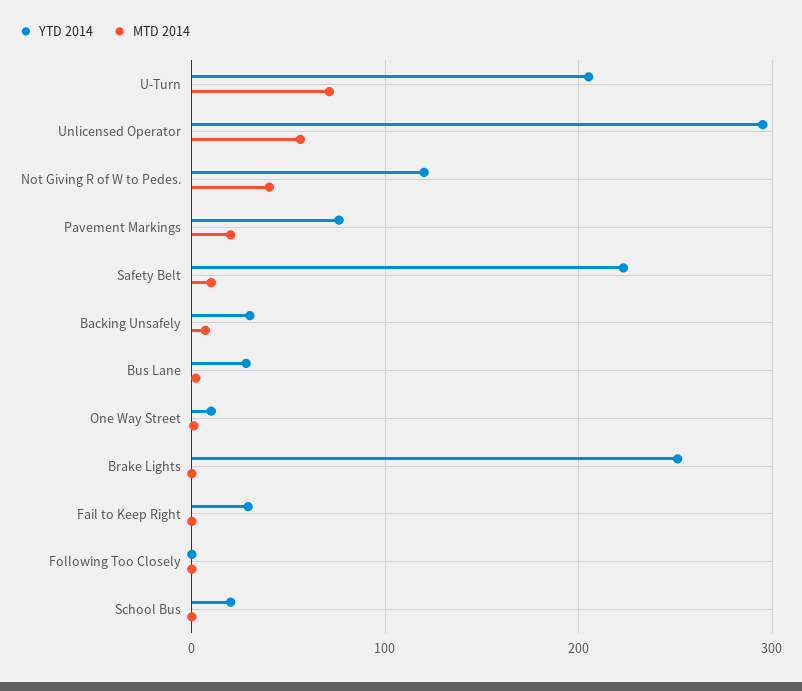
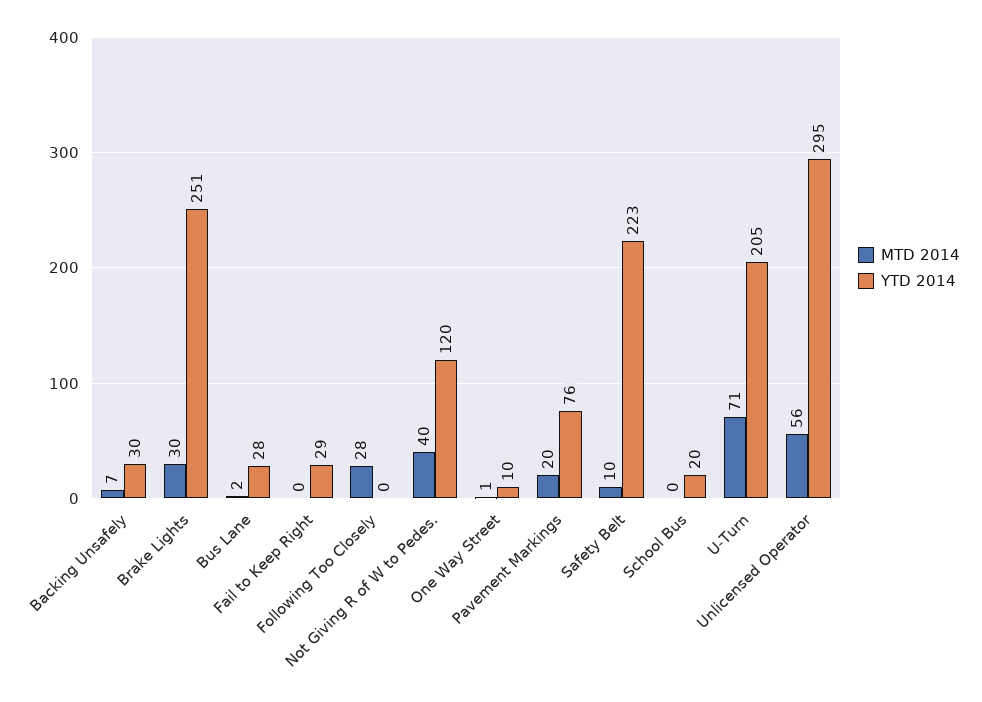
MTD 2014, Brake Lights: 0 -> 30
MTD 2014, Following Too Closely: 0 -> 28

